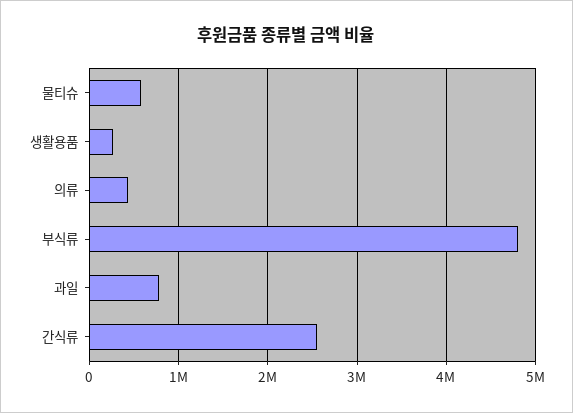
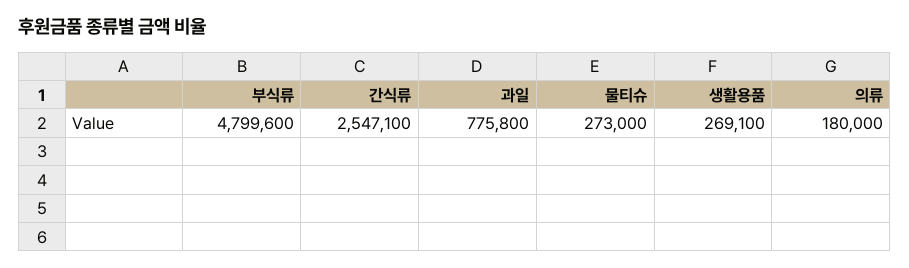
물티슈: 600000 -> 273000
의류: 400000 -> 180000

